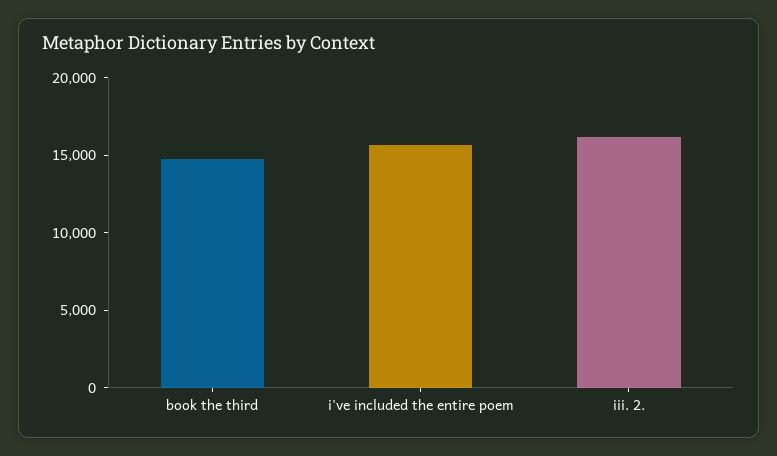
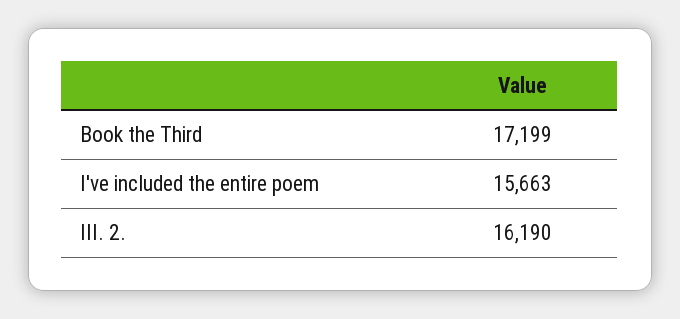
book the third: 15000 -> 17199

